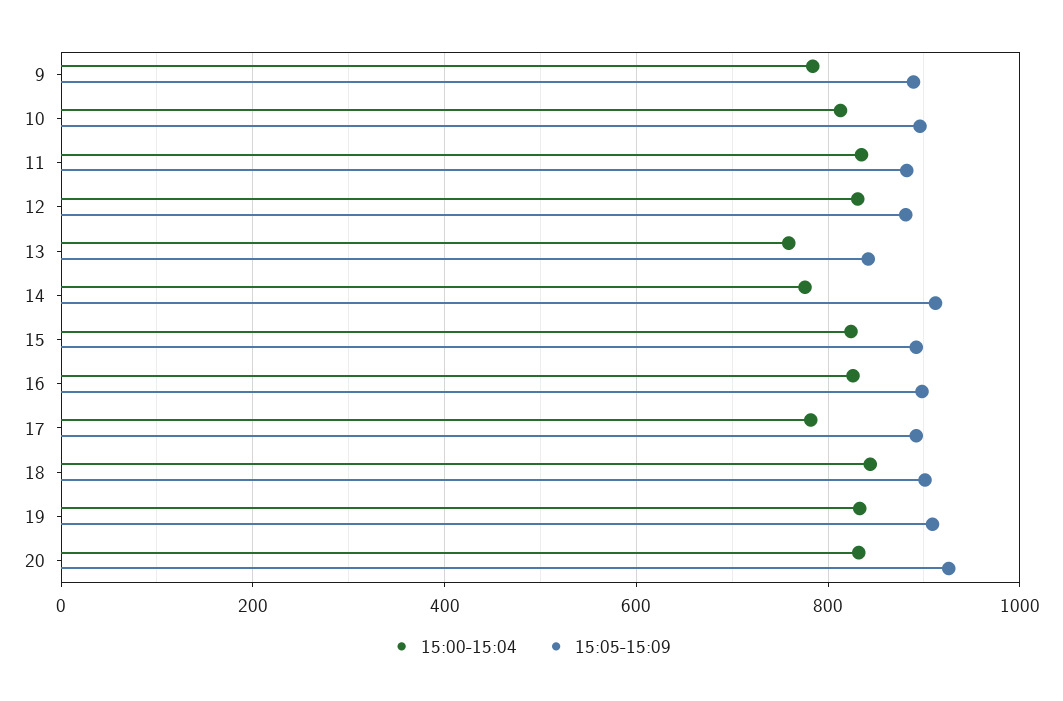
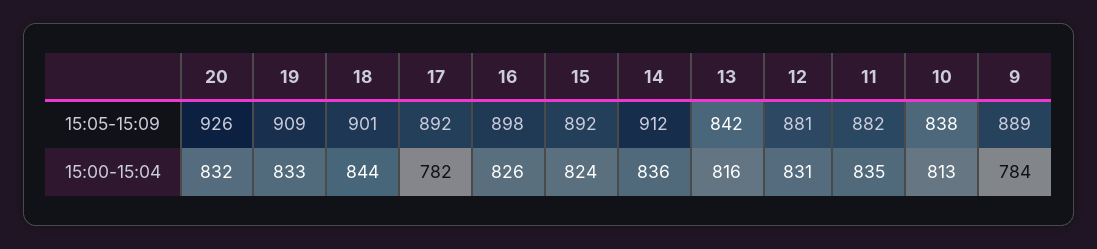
15:05-15:09, 10: 900 -> 838
15:00-15:04, 13: 760 -> 816
15:00-15:04, 14: 780 -> 836

